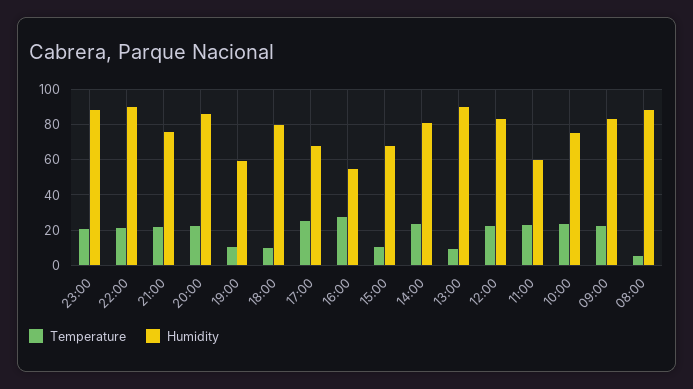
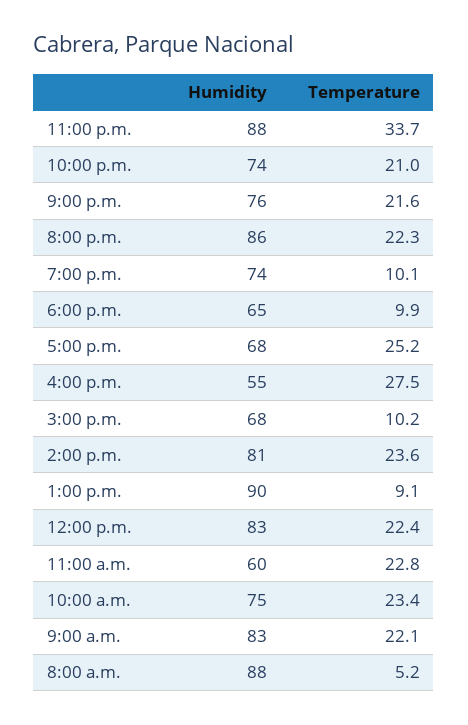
Temperature, 23:00: 20 -> 33.7
Humidity, 22:00: 90 -> 74
Humidity, 19:00: 60 -> 74
Humidity, 18:00: 80 -> 65

